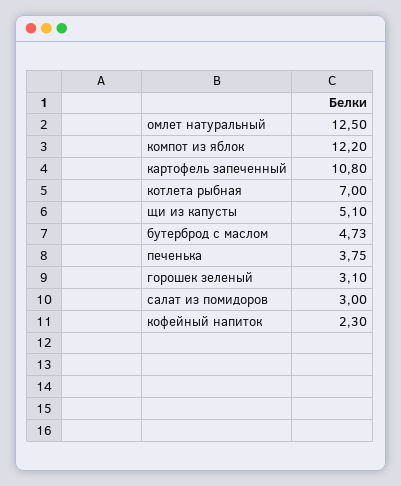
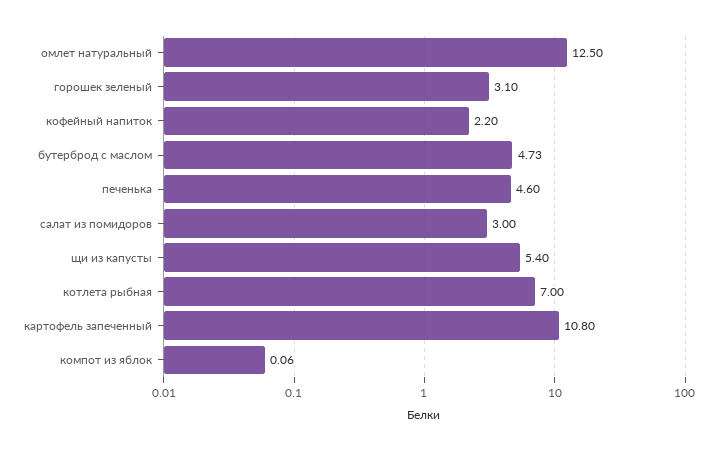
компот из яблок: 12.2 -> 0.06
щи из капусты: 5.1 -> 5.4
печенька: 3.75 -> 4.6
кофейный напиток: 2.3 -> 2.2

